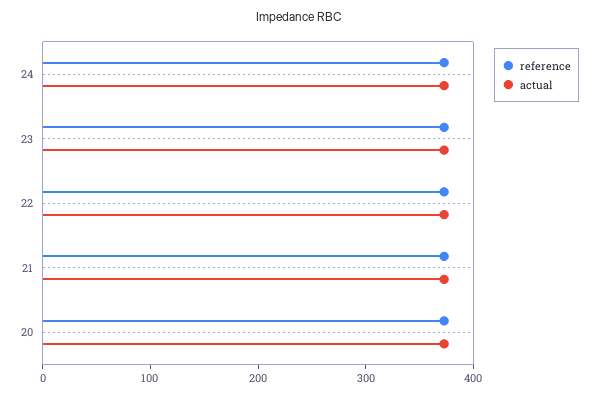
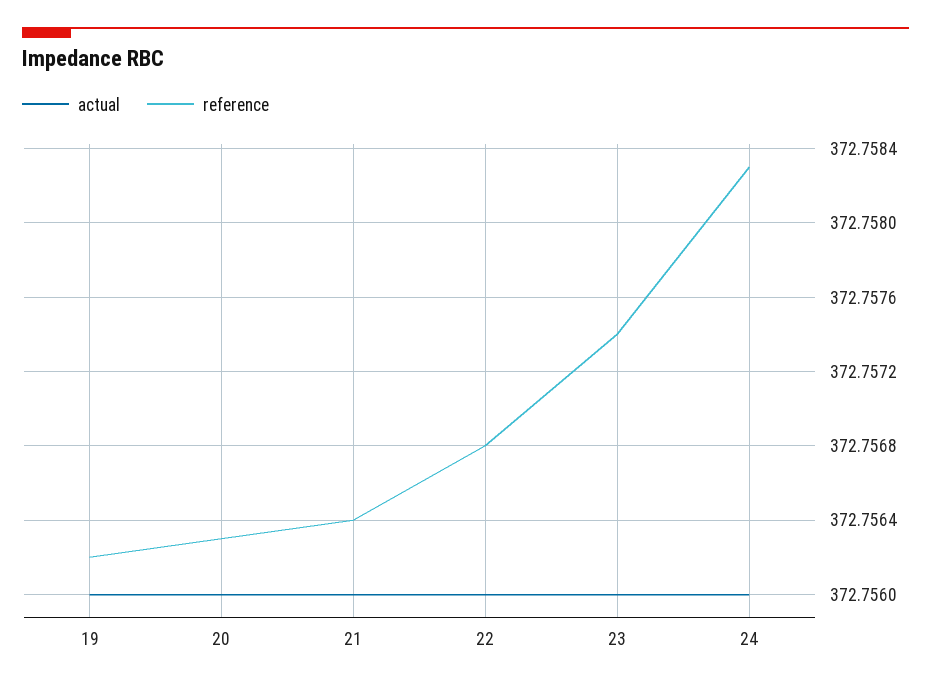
actual, 19: none -> 372.756
reference, 19: none -> 372.7562

